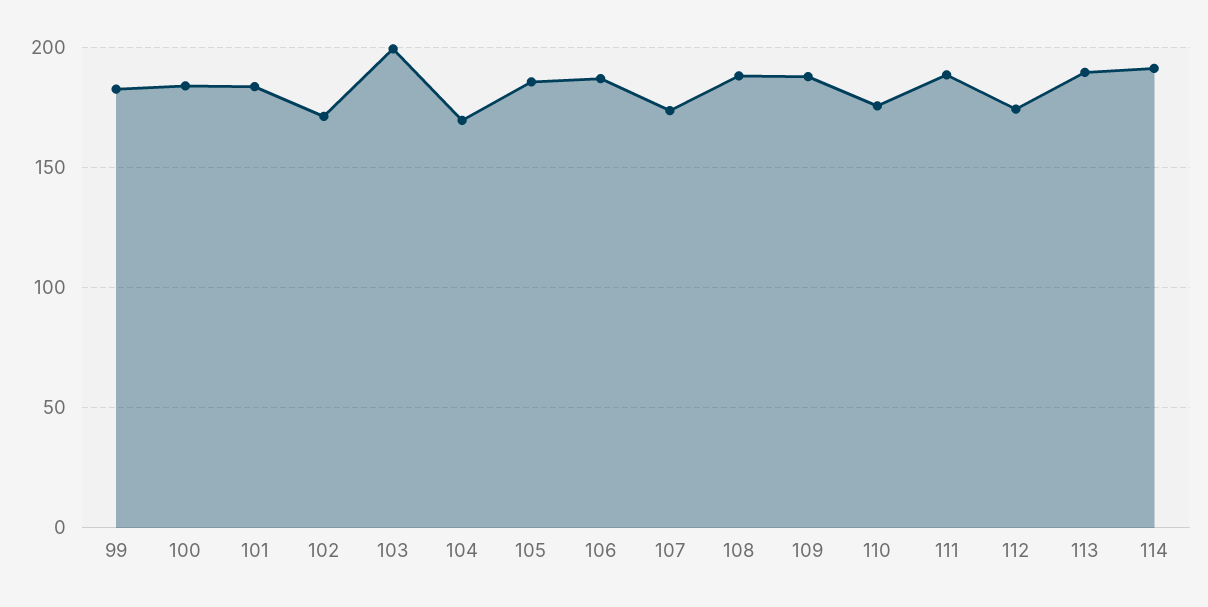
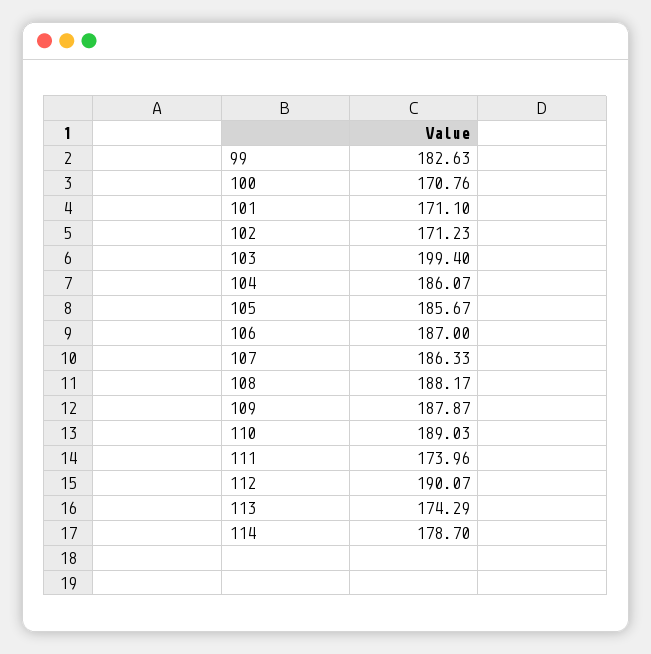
100: 185 -> 170.76
101: 185 -> 171.1
104: 170 -> 186.07
107: 175 -> 186.33
110: 175 -> 189.03
111: 190 -> 173.96
112: 175 -> 190.07
113: 190 -> 174.29
114: 190 -> 178.7

